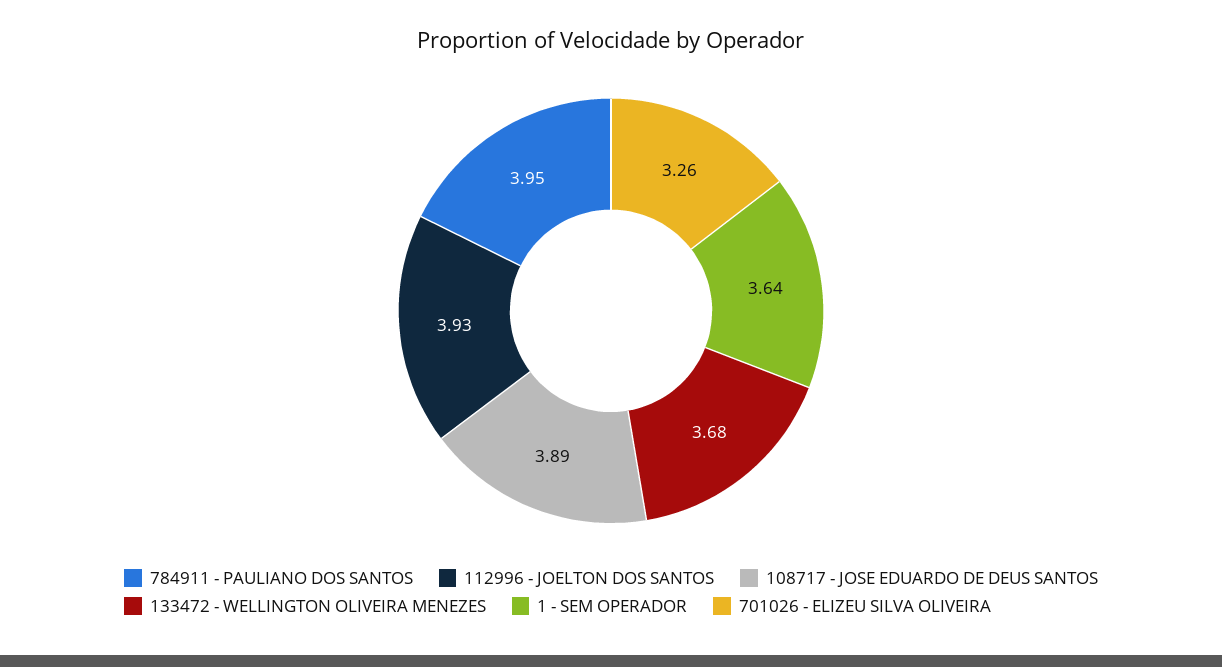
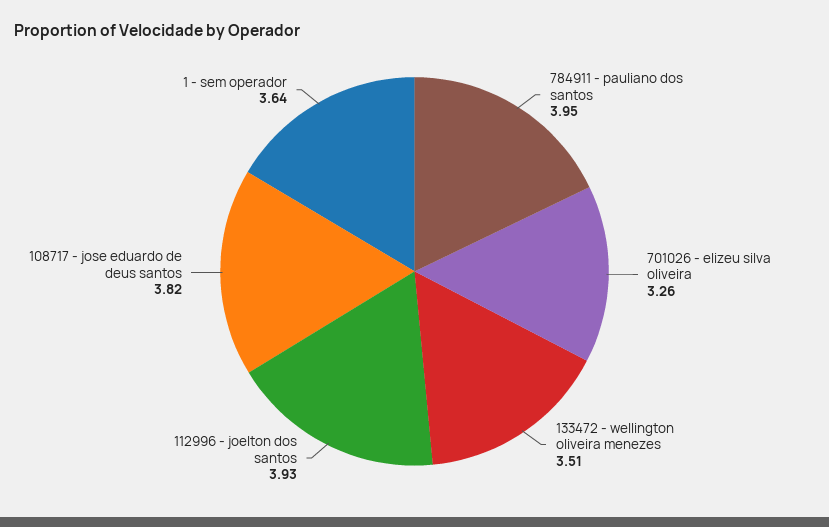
108717 - JOSE EDUARDO DE DEUS SANTOS: 3.89 -> 3.82
133472 - WELLINGTON OLIVEIRA MENEZES: 3.68 -> 3.51

